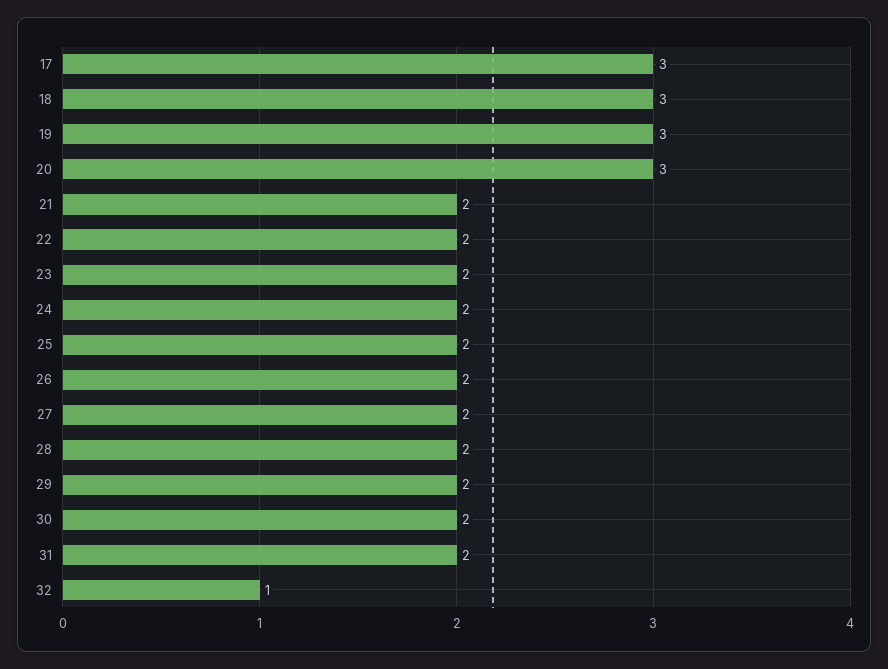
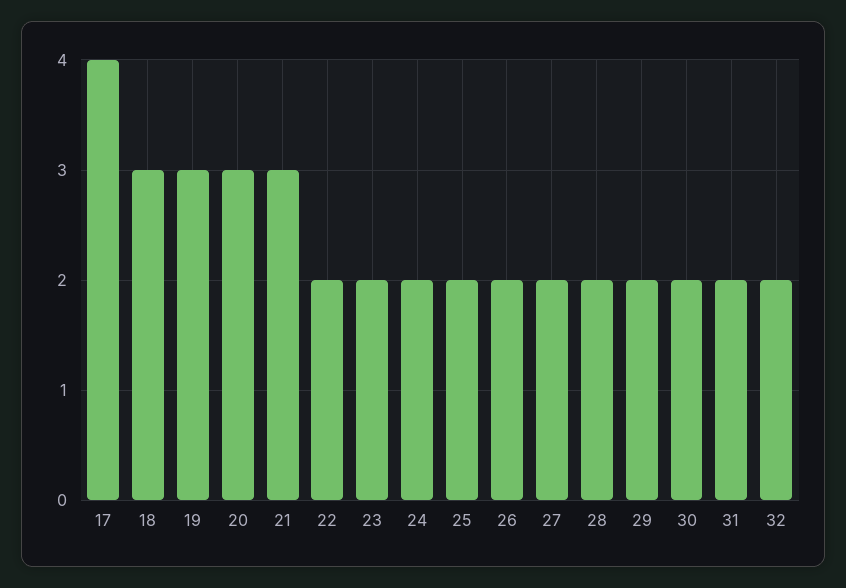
17: 3 -> 4
21: 2 -> 3
32: 1 -> 2

